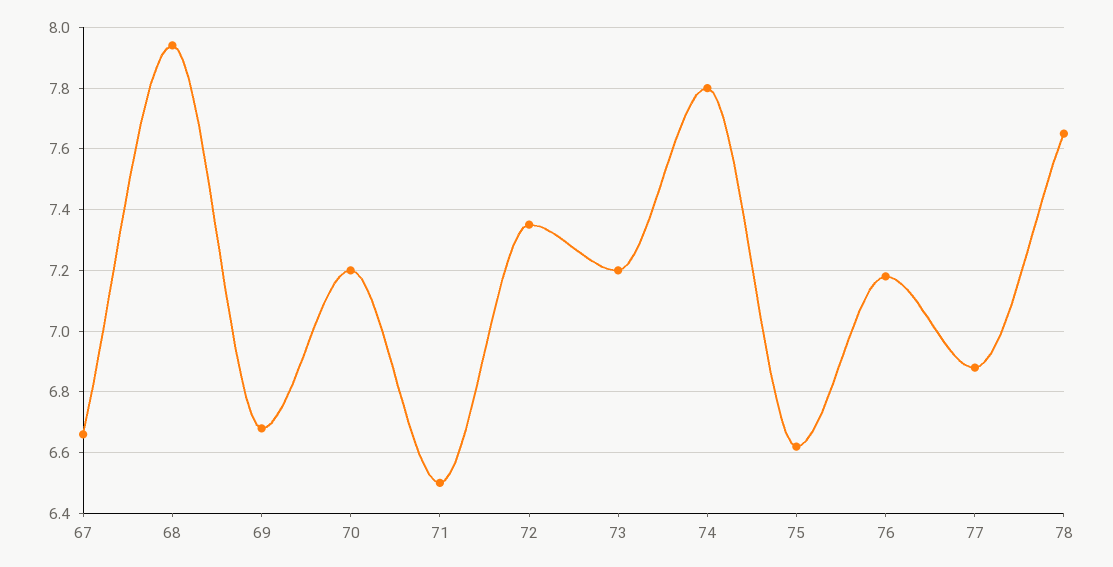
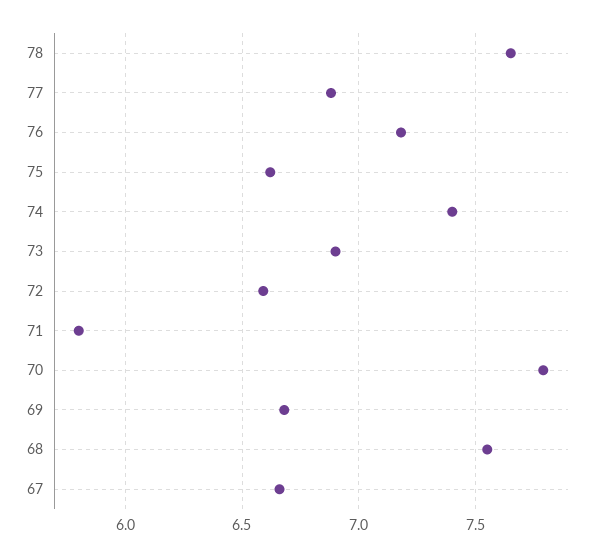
68: 7.95 -> 7.55
70: 7.2 -> 7.8
71: 6.5 -> 5.8
72: 7.35 -> 6.6
73: 7.2 -> 6.9
74: 7.8 -> 7.4

